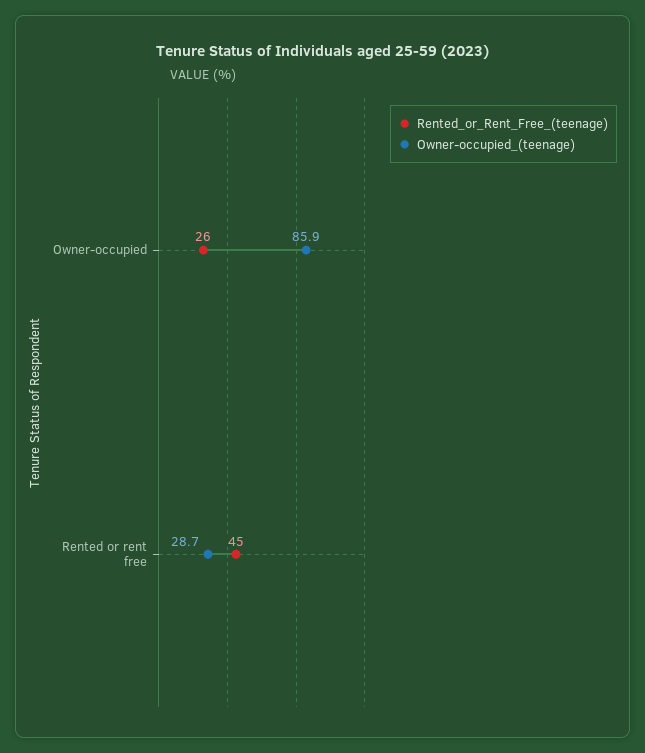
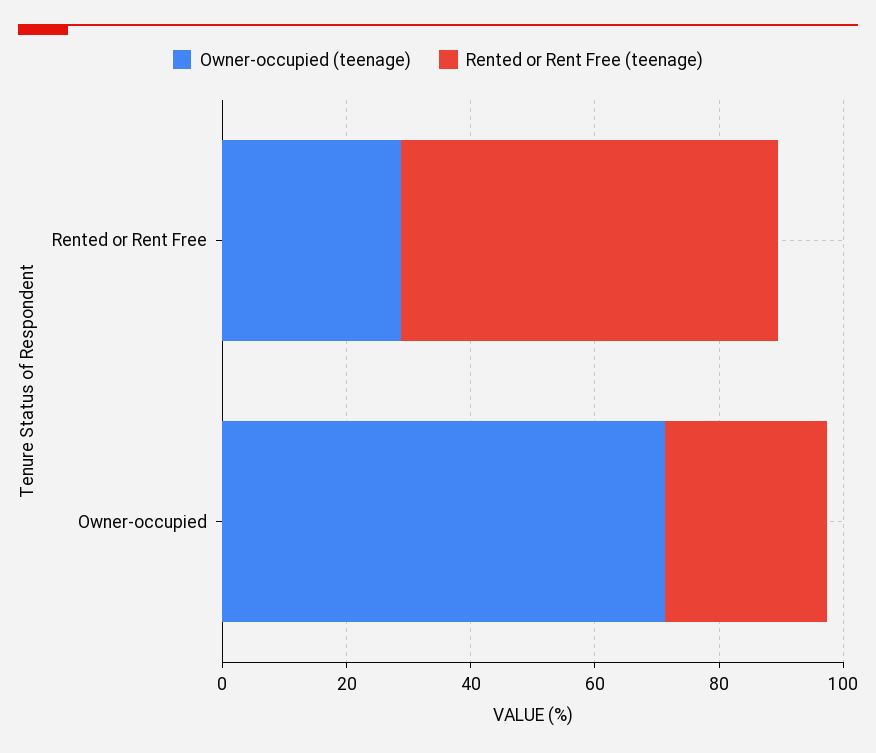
Owner-occupied_(teenage), Owner-occupied: 85.9 -> 70
Rented_or_Rent_Free_(teenage), Rented or rent free: 45 -> 60

